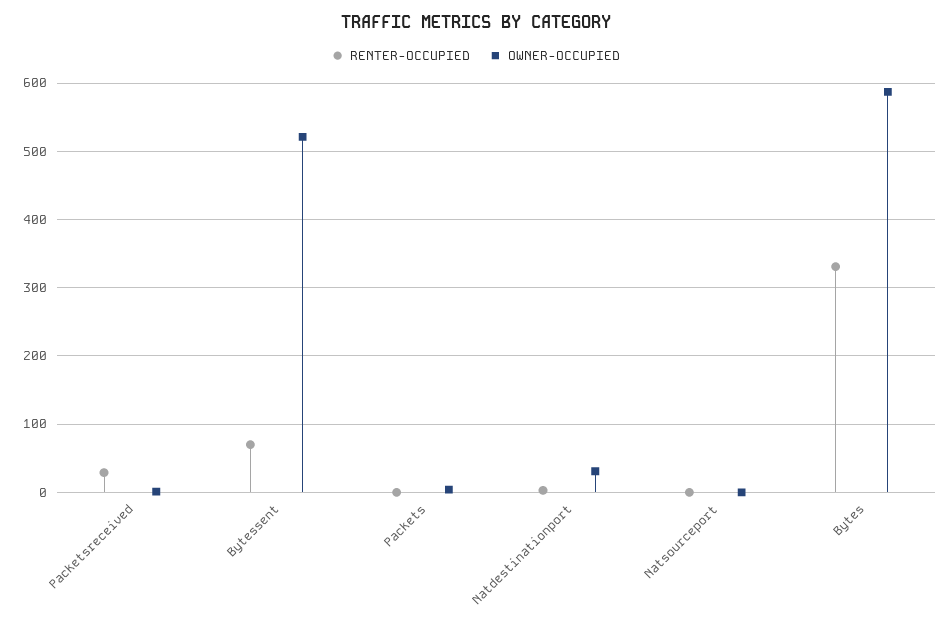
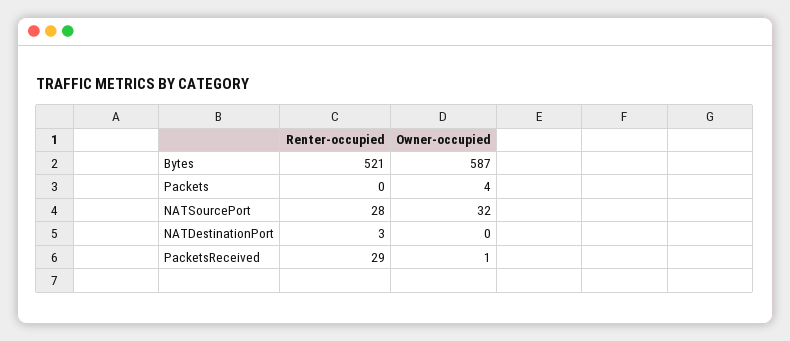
RENTER-OCCUPIED, Bytessent: 70 -> none
OWNER-OCCUPIED, Bytessent: 520 -> none
OWNER-OCCUPIED, Natdestinationport: 30 -> 0
RENTER-OCCUPIED, Natsourceport: 0 -> 28
OWNER-OCCUPIED, Natsourceport: 0 -> 32
RENTER-OCCUPIED, Bytes: 330 -> 521

